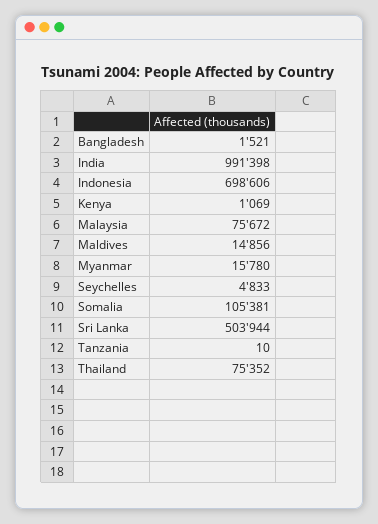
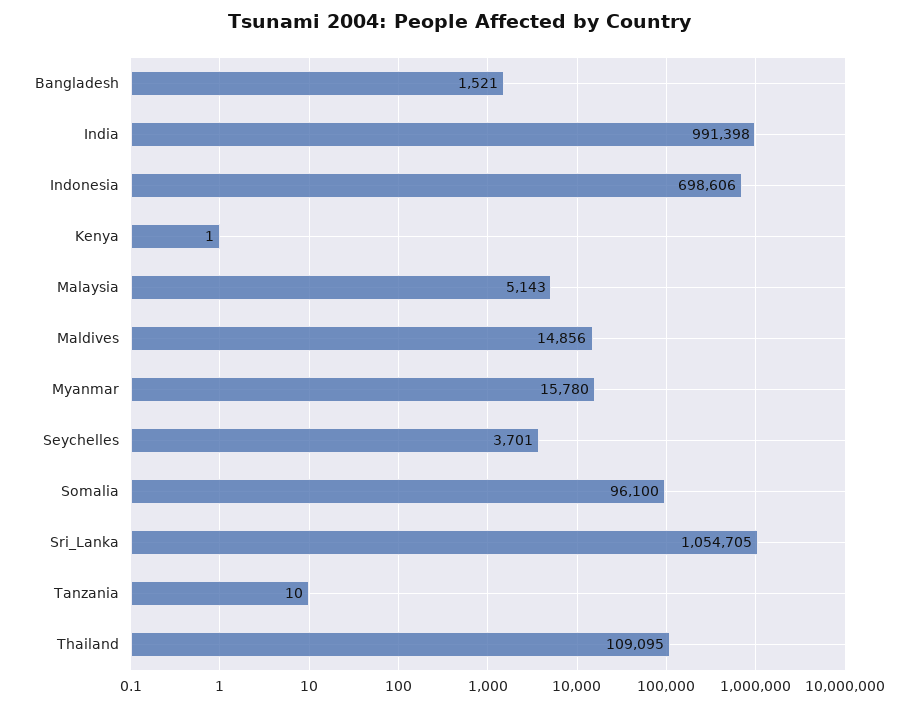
Kenya: 1069 -> 1
Malaysia: 75672 -> 5143
Seychelles: 4833 -> 3701
Somalia: 105381 -> 96100
Sri Lanka: 503944 -> 1054705
Thailand: 75352 -> 109095

